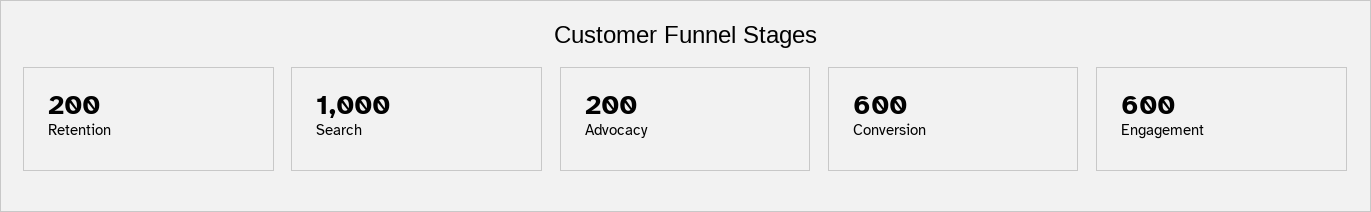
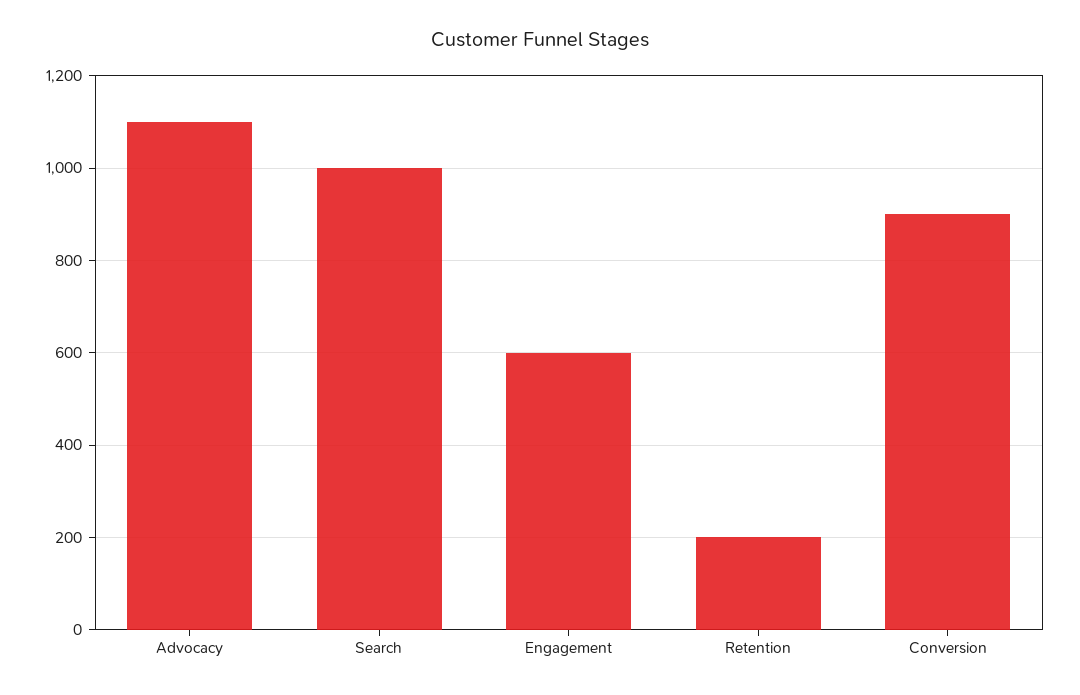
Advocacy: 200 -> 1100
Conversion: 600 -> 900

